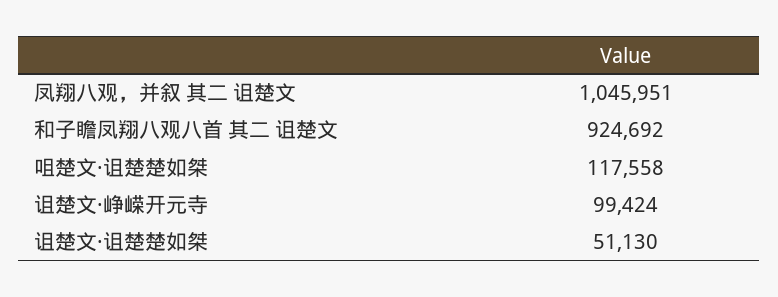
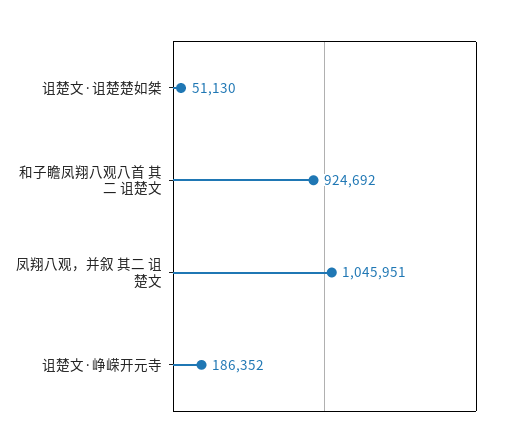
咀楚文·诅楚楚如桀: 117558 -> none
诅楚文·峥嵘开元寺: 99424 -> 186352

